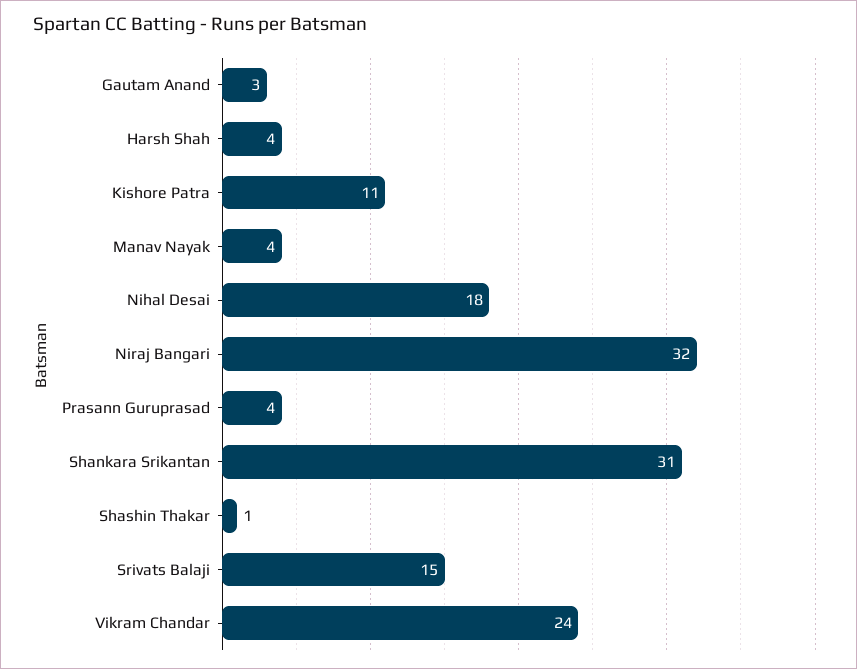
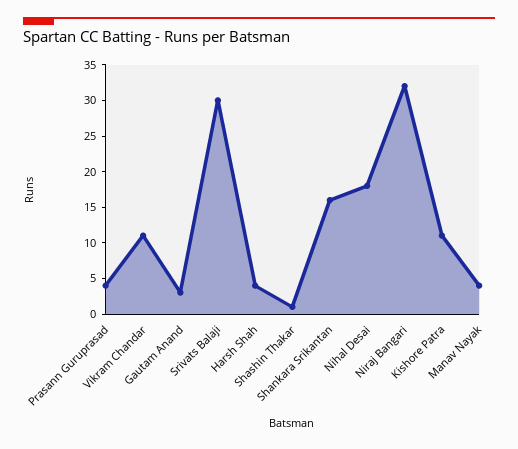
Shankara Srikantan: 31 -> 15
Srivats Balaji: 15 -> 30
Vikram Chandar: 24 -> 10

